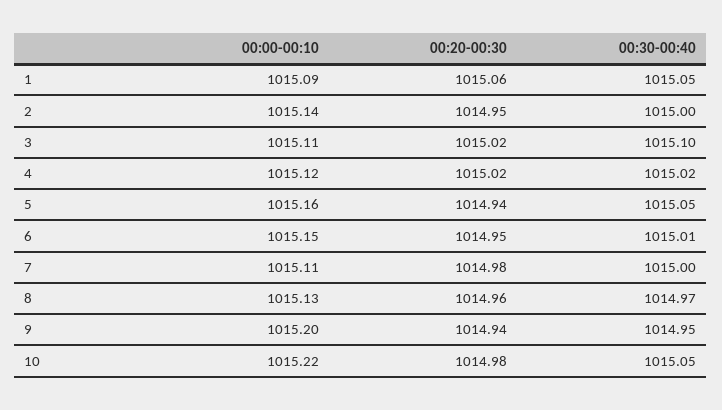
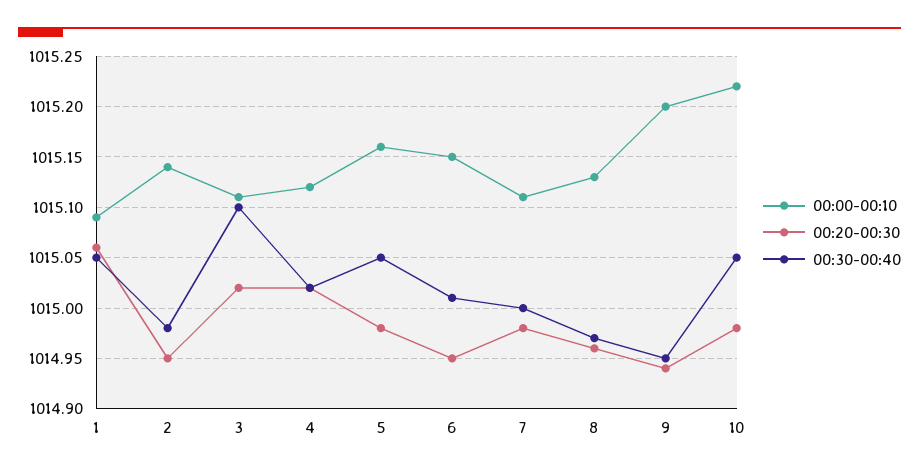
00:30-00:40, 2: 1015 -> 1014.98
00:20-00:30, 5: 1014.94 -> 1014.98

